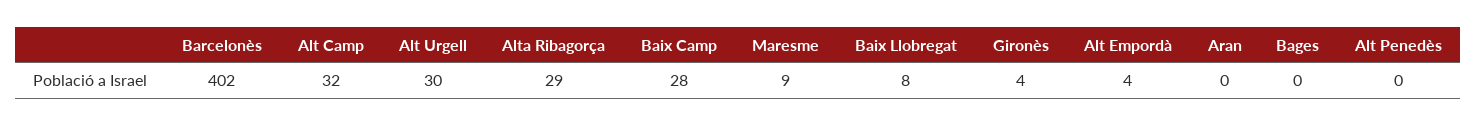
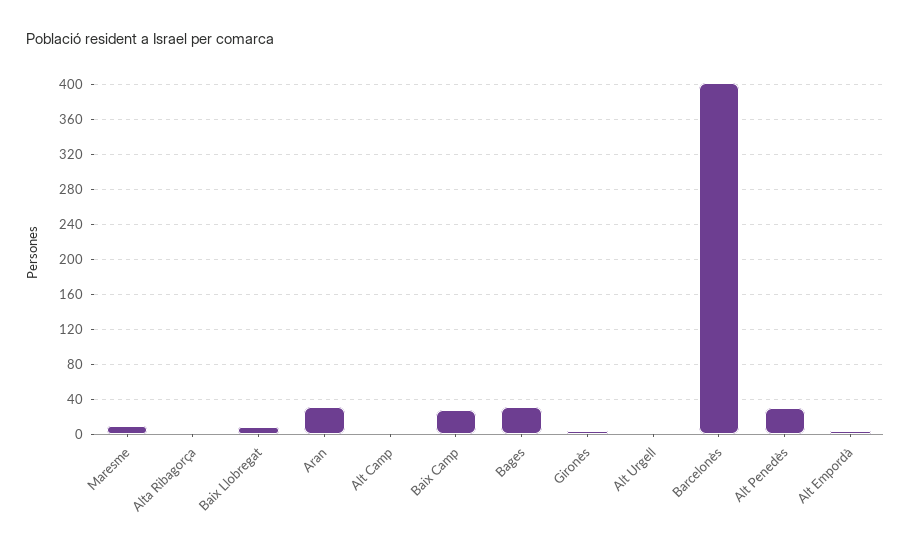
Alt Camp: 32 -> 0
Alt Urgell: 30 -> 0
Alta Ribagorça: 29 -> 0
Aran: 0 -> 30
Bages: 0 -> 30
Alt Penedès: 0 -> 30

